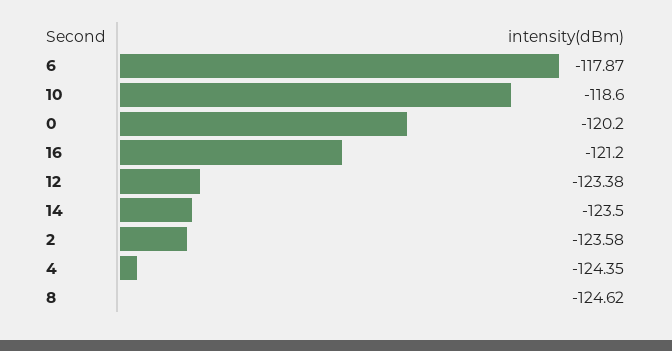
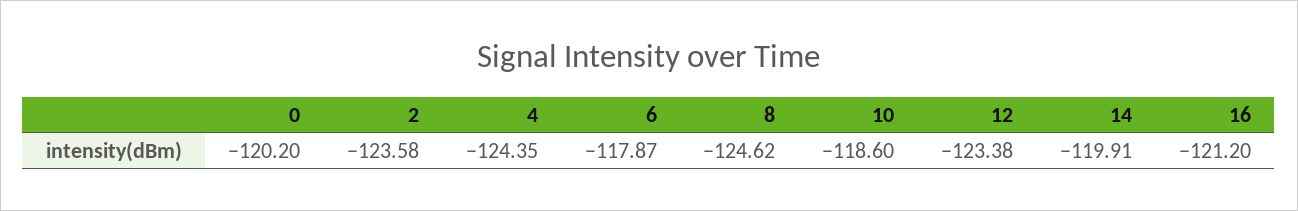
14: -123.5 -> -119.91

